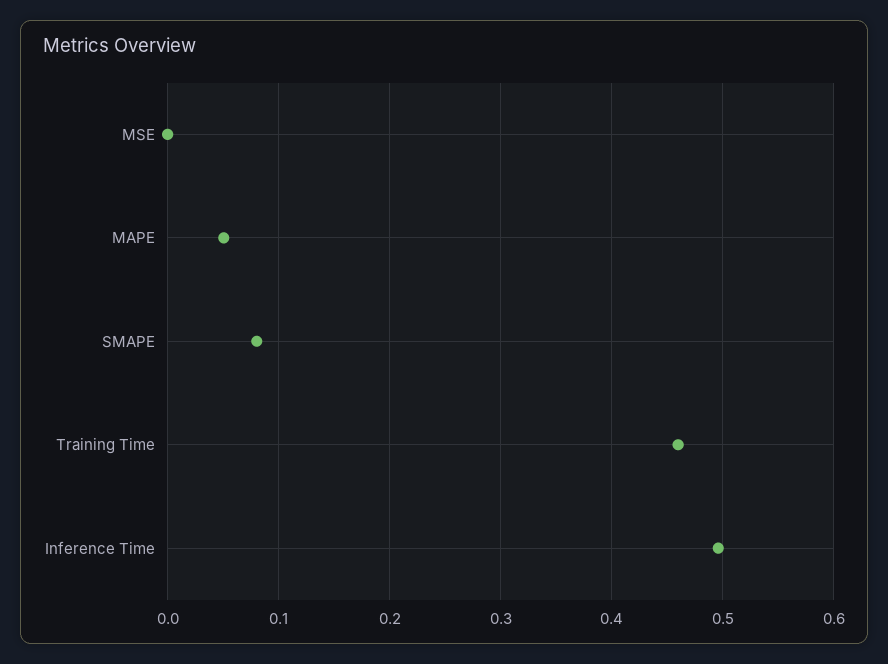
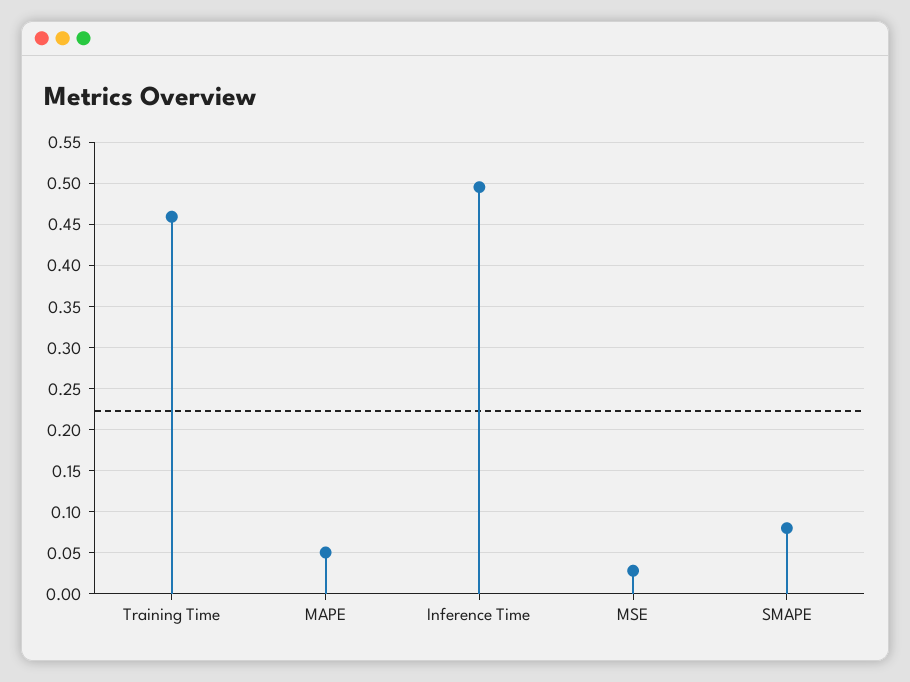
MSE: 0 -> 0.03

